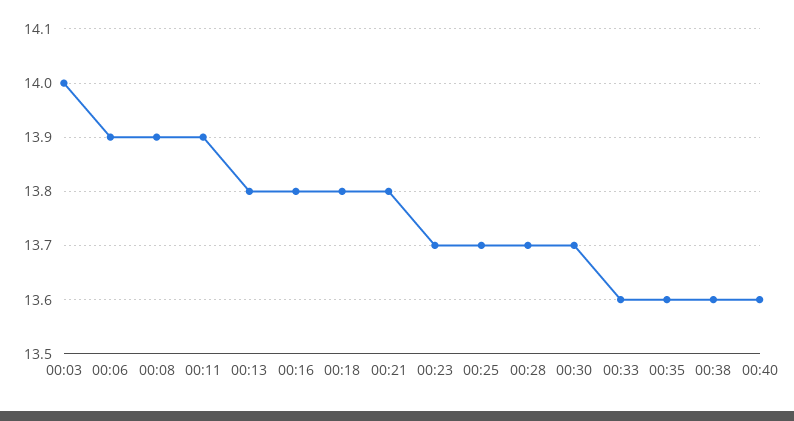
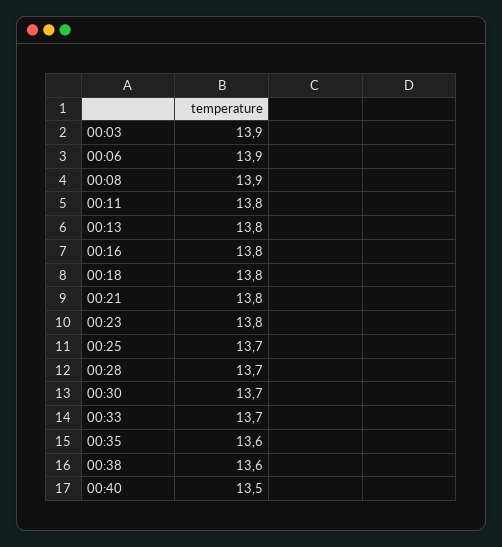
00:03: 14 -> 13.9
00:11: 13.9 -> 13.8
00:23: 13.7 -> 13.8
00:33: 13.6 -> 13.7
00:40: 13.6 -> 13.5

